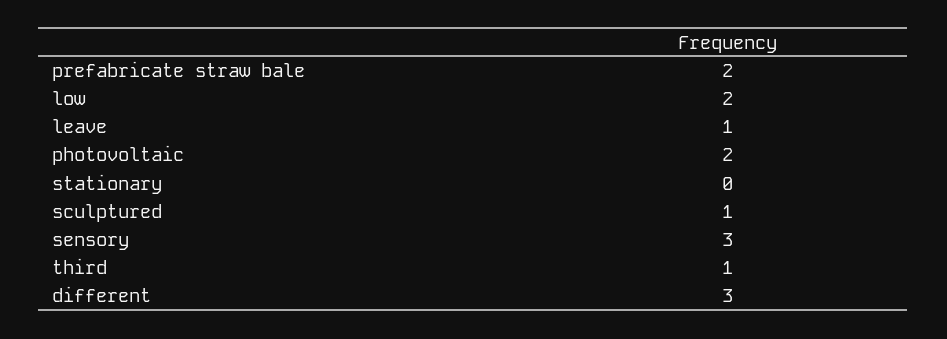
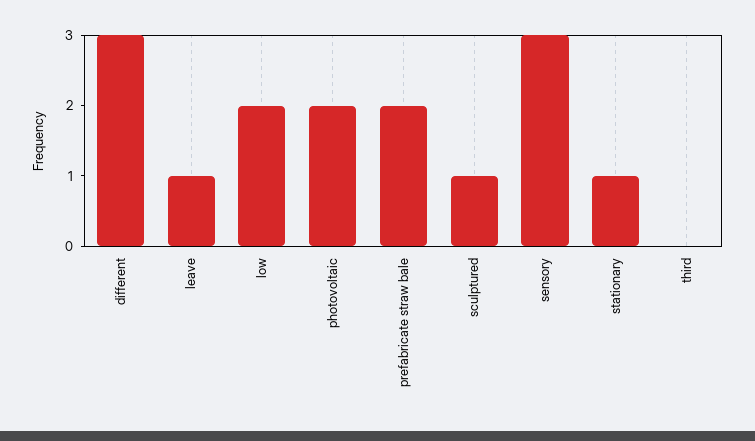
stationary: 0 -> 1
third: 1 -> 0

